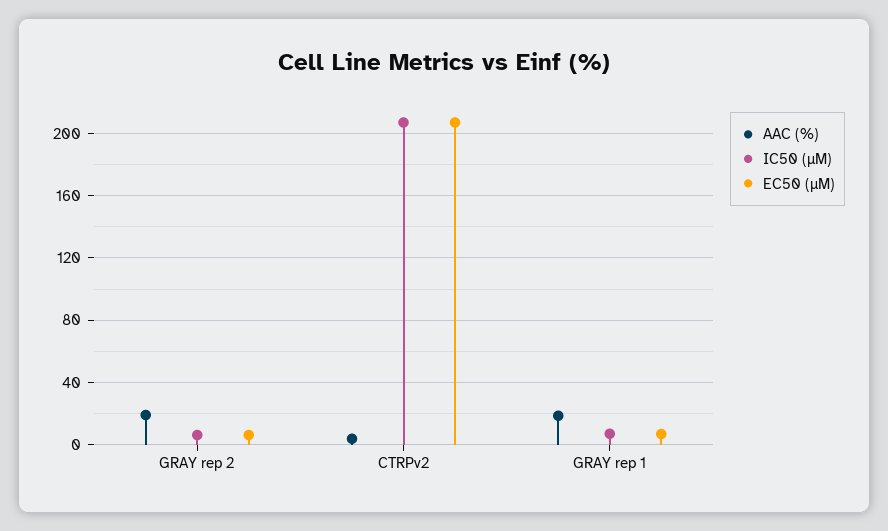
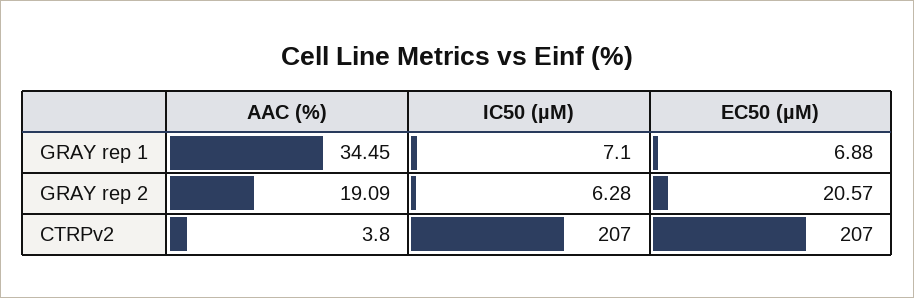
EC50 (µM), GRAY rep 2: 5 -> 20.57
AAC (%), GRAY rep 1: 20 -> 34.45

